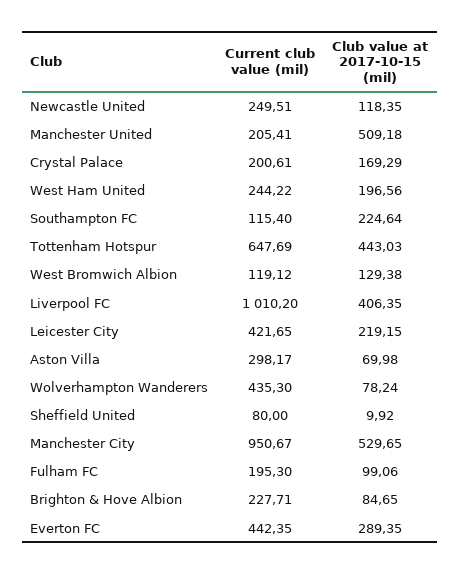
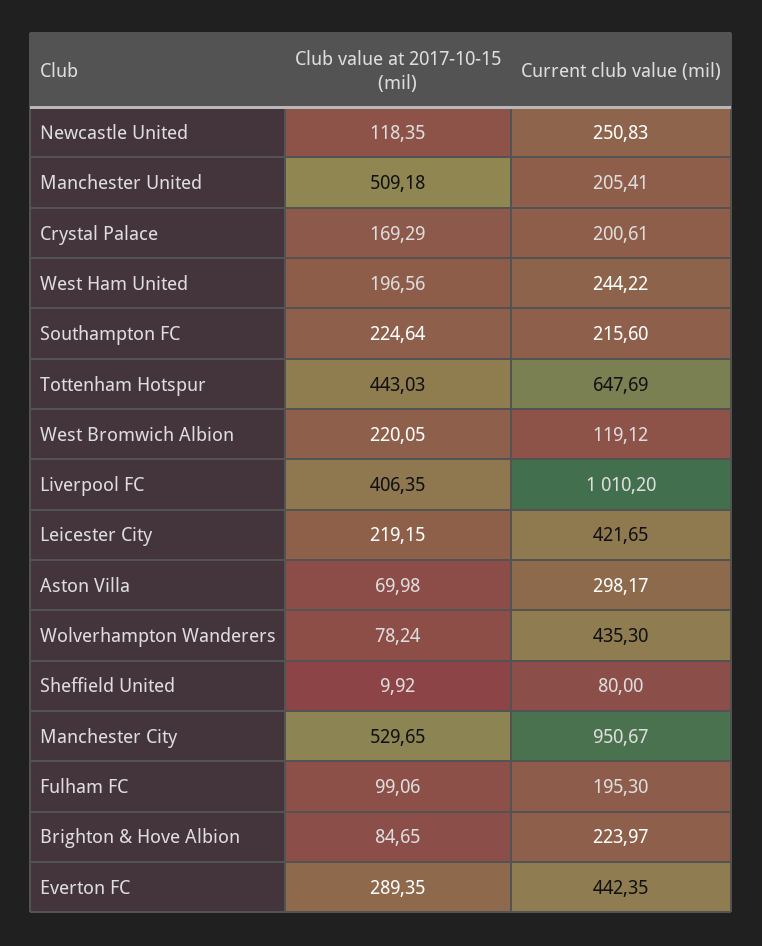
Current club value (mil), Newcastle United: 249.51 -> 250.83
Current club value (mil), Southampton FC: 115.4 -> 215.6
Club value at 2017-10-15 (mil), West Bromwich Albion: 129.38 -> 220.05
Current club value (mil), Brighton & Hove Albion: 227.71 -> 223.97

